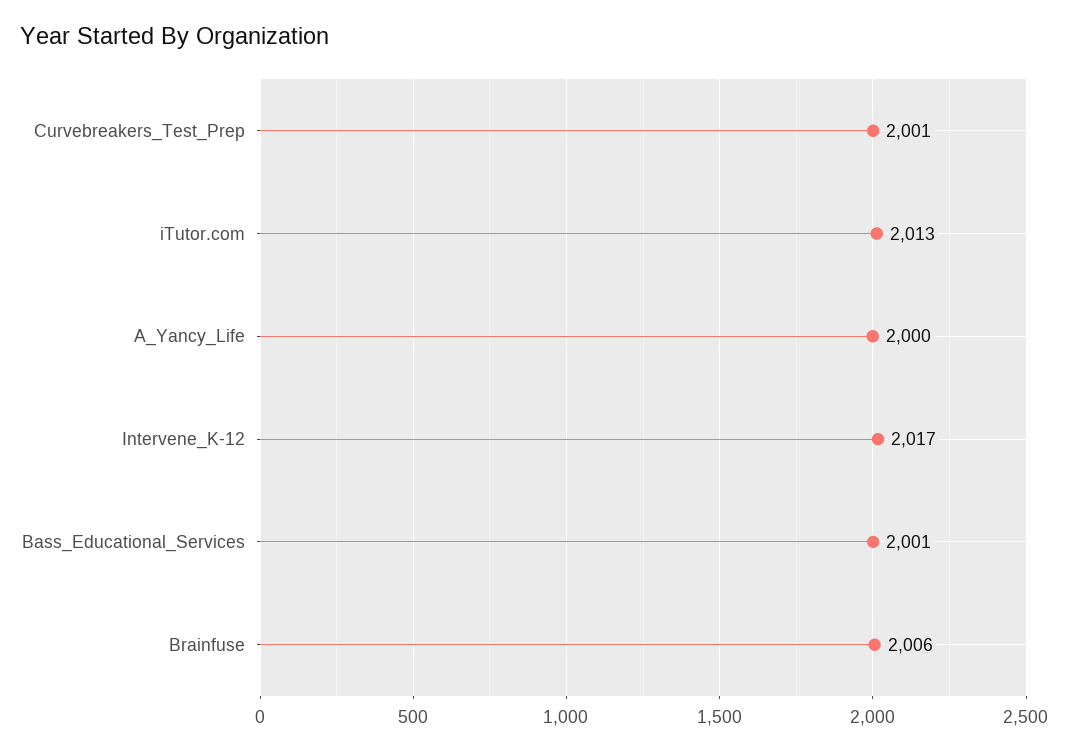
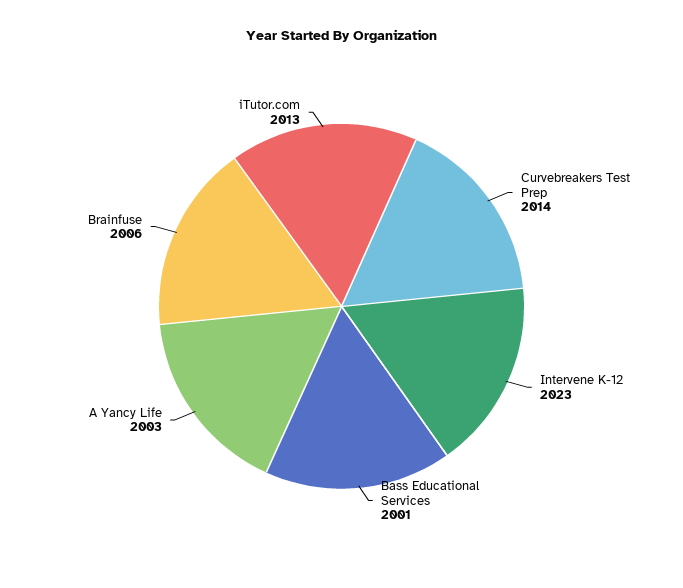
Curvebreakers_Test_Prep: 2001 -> 2014
A_Yancy_Life: 2000 -> 2003
Intervene_K-12: 2017 -> 2023

